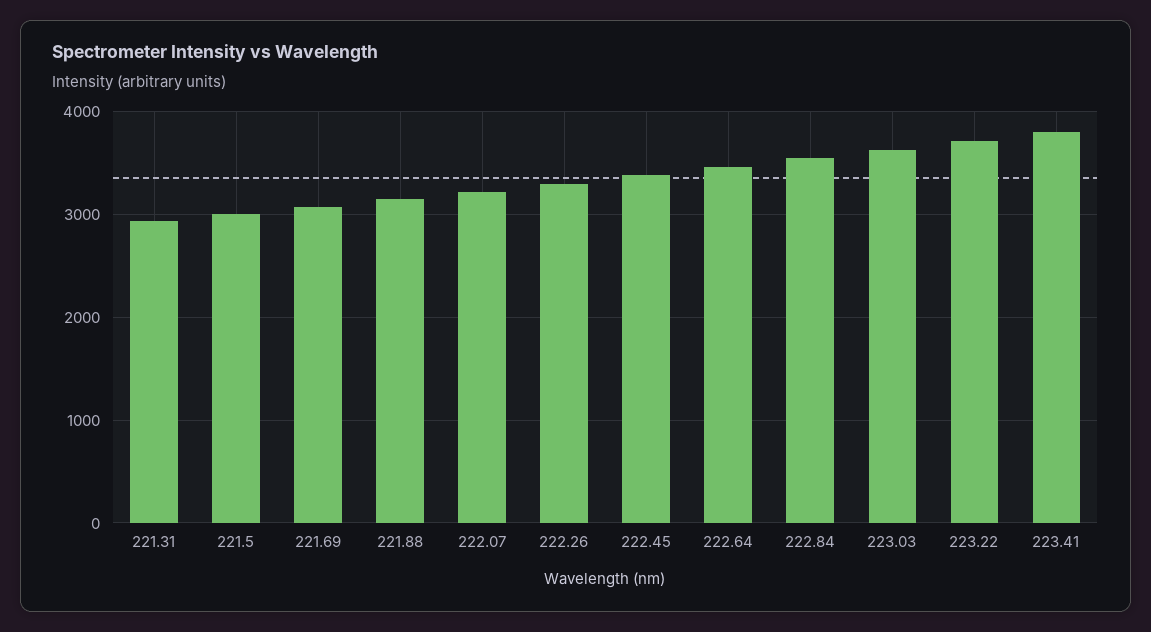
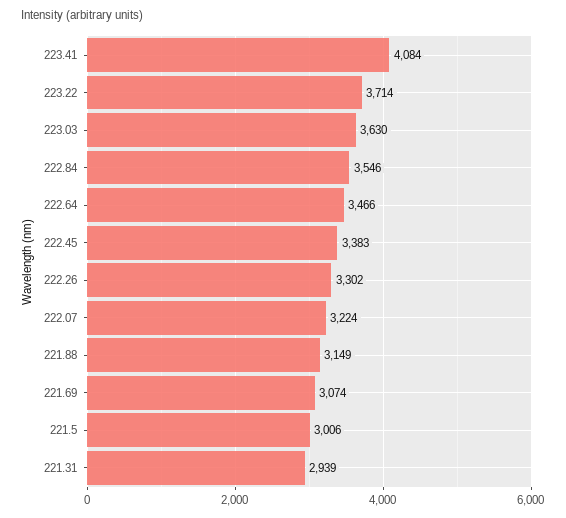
223.41: 3800 -> 4084

